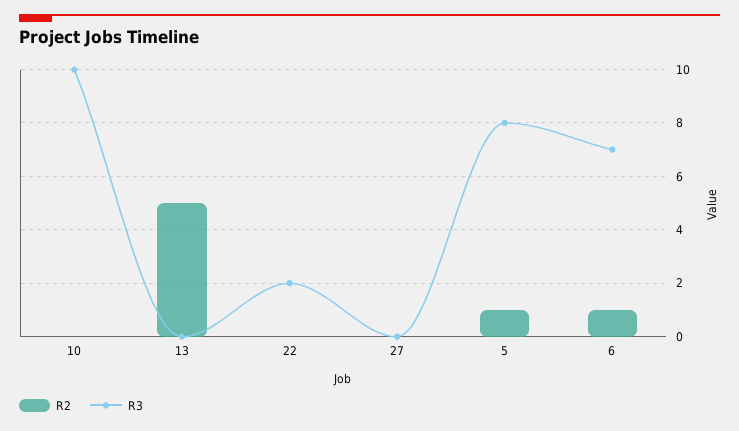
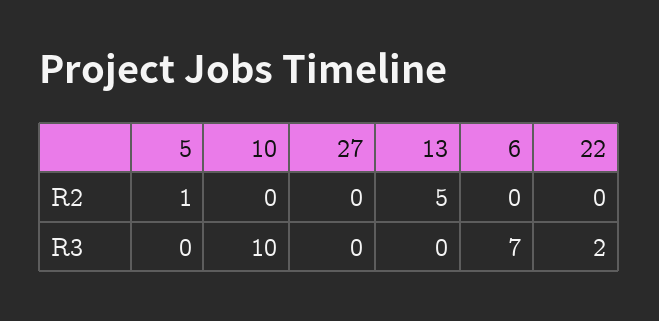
R3, 5: 8 -> 0
R2, 6: 1 -> 0

